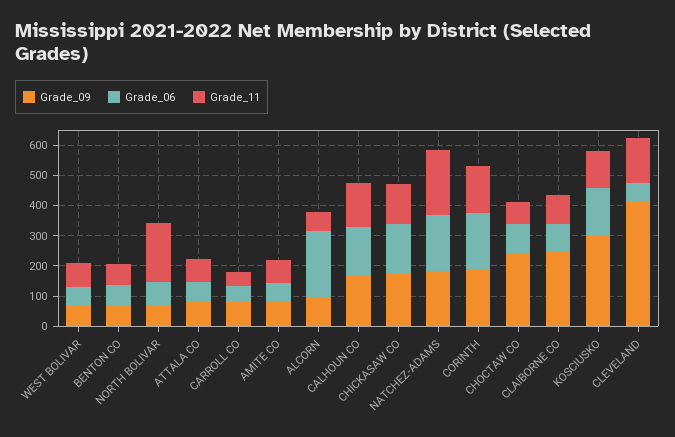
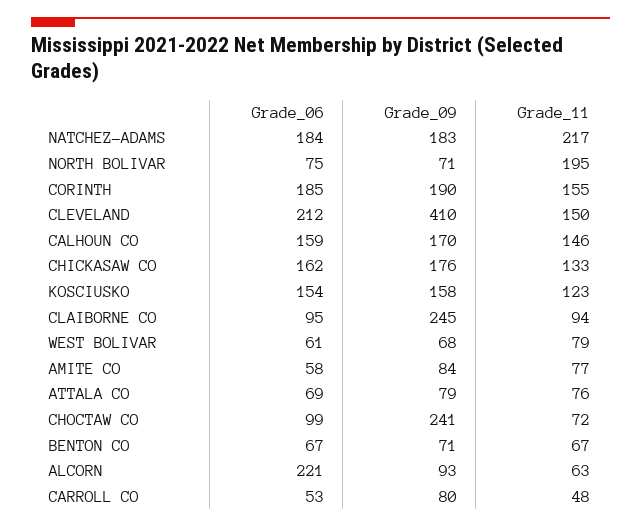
Grade_09, KOSCIUSKO: 300 -> 158
Grade_06, CLEVELAND: 50 -> 212

